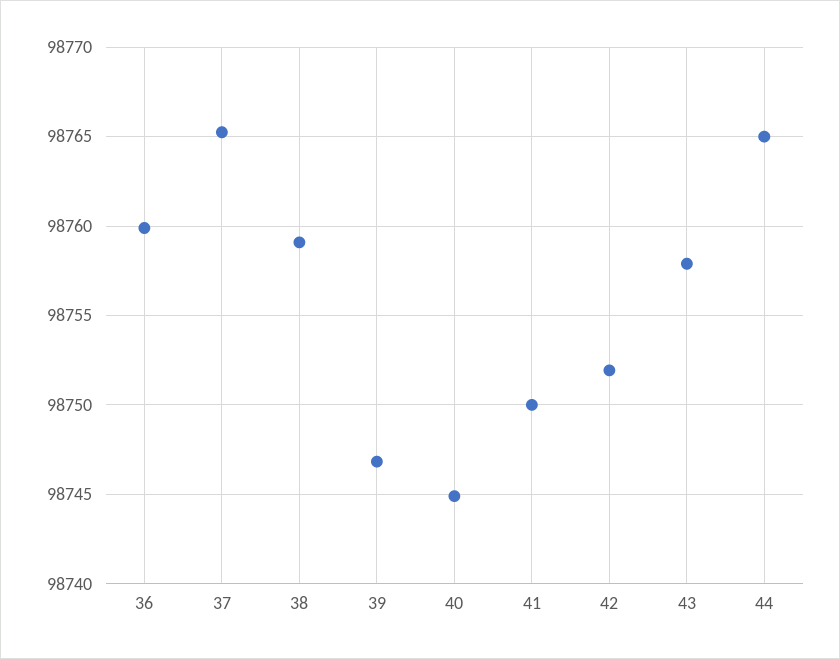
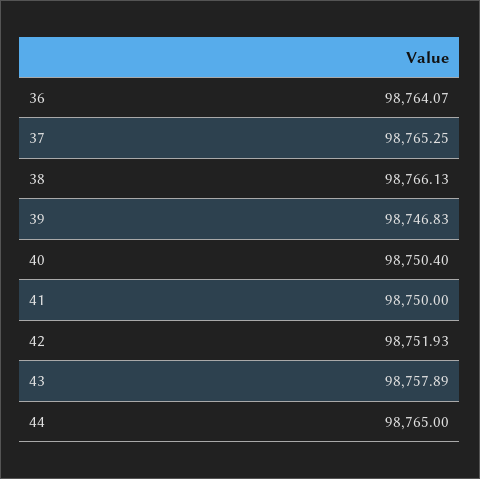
36: 98760 -> 98764.07
38: 98759 -> 98766.13
40: 98745 -> 98750.4

